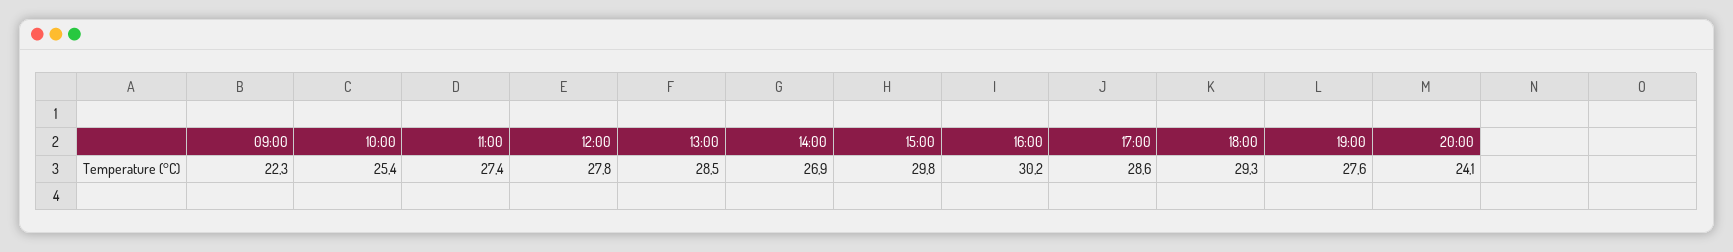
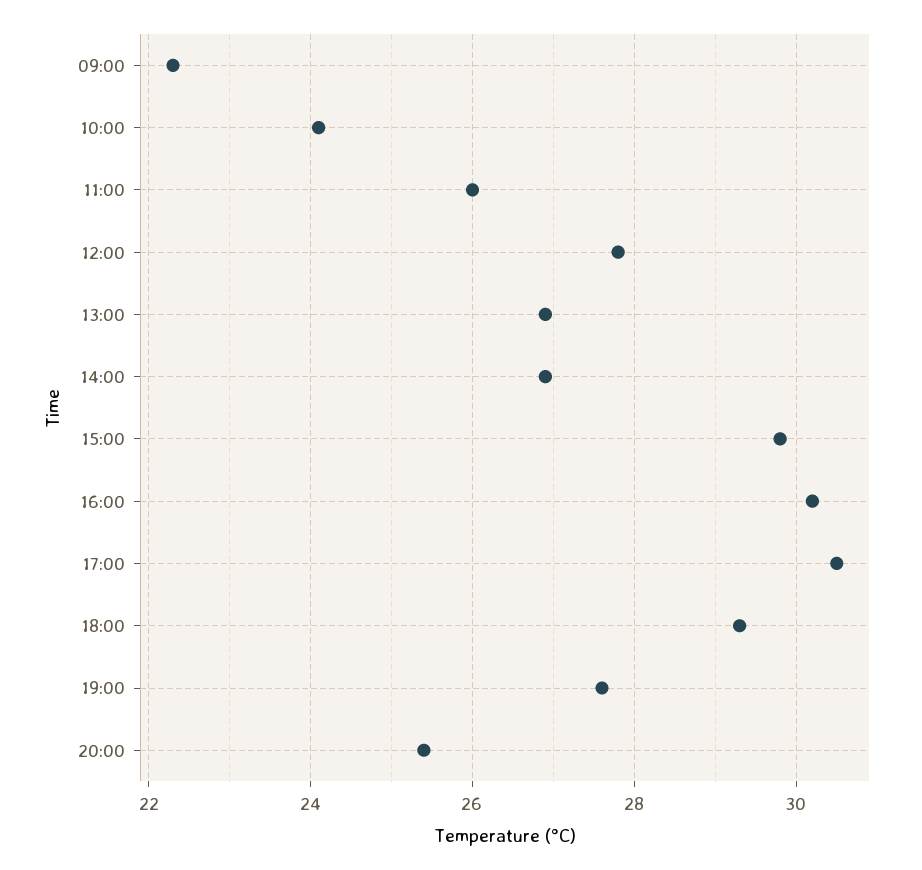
10:00: 25.4 -> 24
11:00: 27.4 -> 26
13:00: 28.5 -> 27
17:00: 28.6 -> 30.5
20:00: 24.1 -> 25.5

